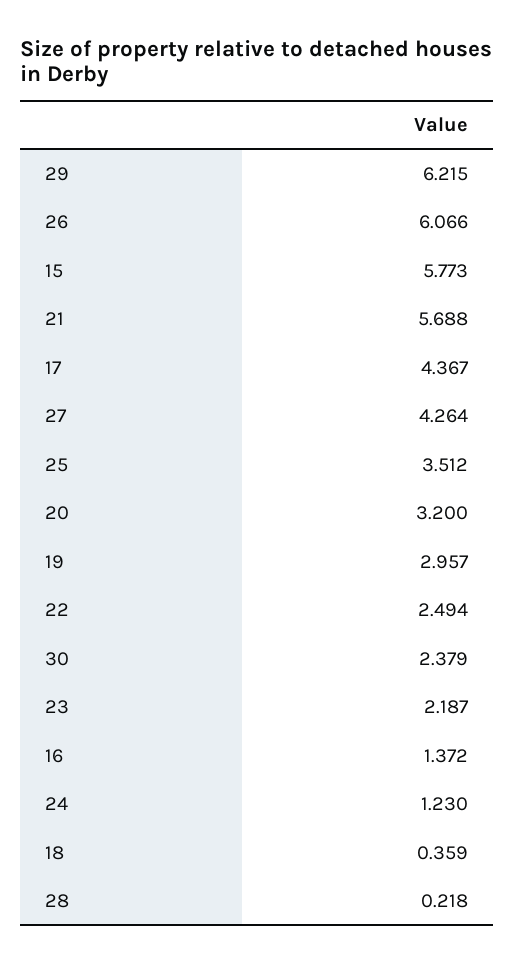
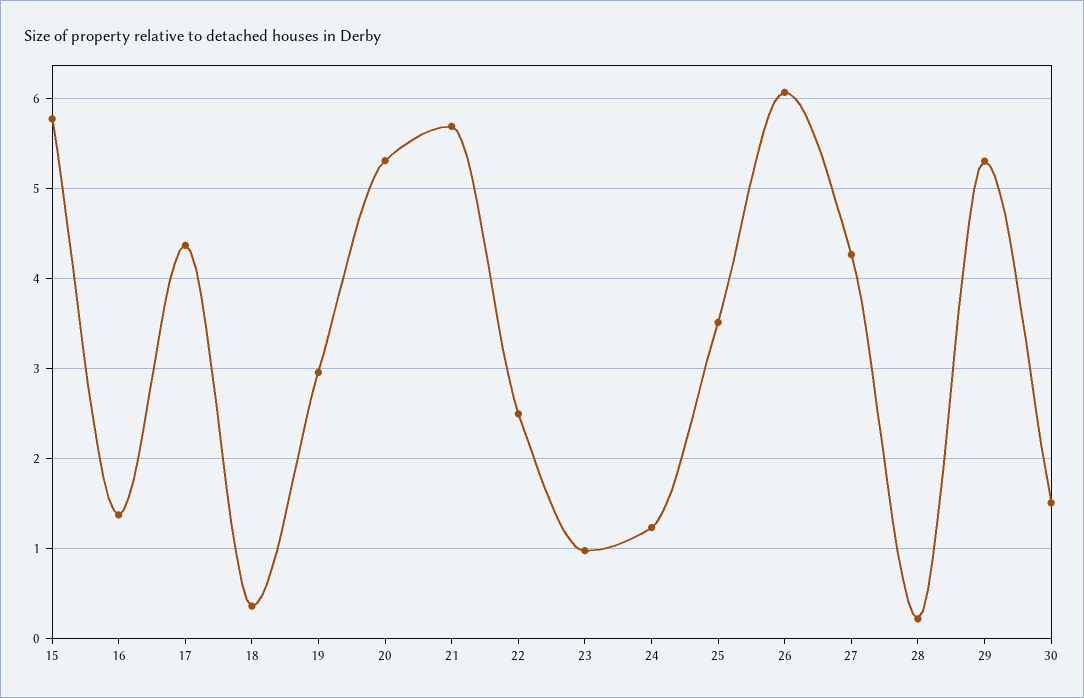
29: 6.215 -> 5.3
20: 3.2 -> 5.3
30: 2.379 -> 1.5
23: 2.187 -> 1

